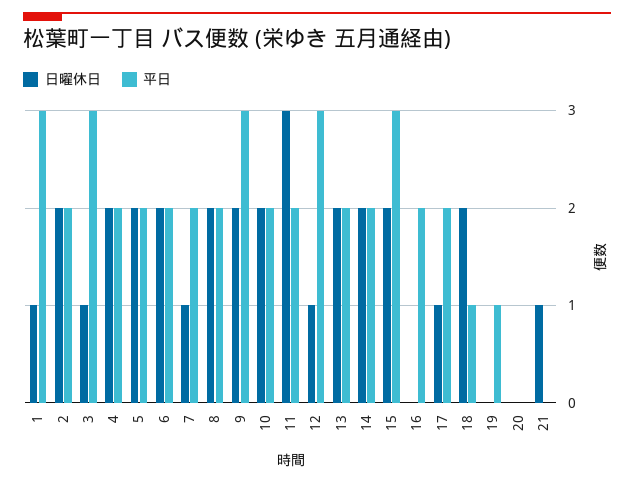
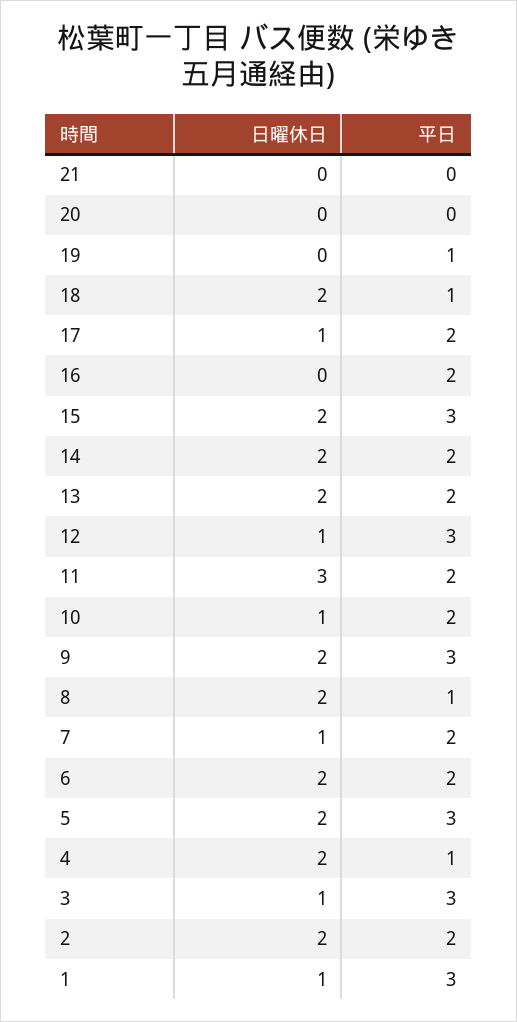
平日, 4: 2 -> 1
平日, 5: 2 -> 3
平日, 8: 2 -> 1
日曜休日, 10: 2 -> 1
日曜休日, 21: 1 -> 0

